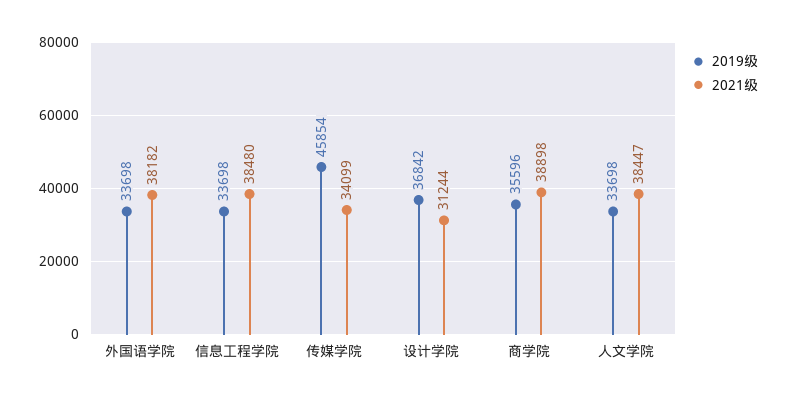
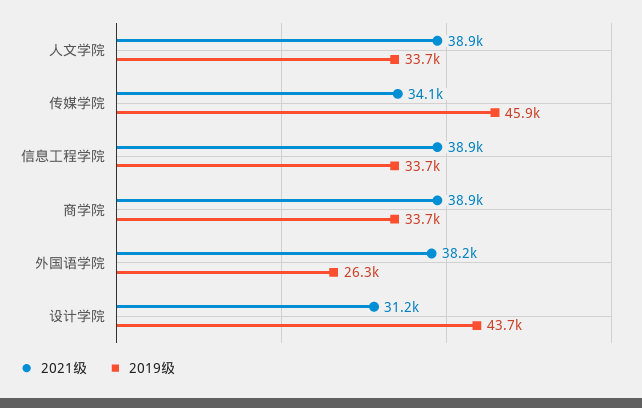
2019级, 外国语学院: 33698 -> 26300
2021级, 信息工程学院: 38480 -> 38900
2019级, 设计学院: 36842 -> 43700
2019级, 商学院: 35596 -> 33700
2021级, 人文学院: 38447 -> 38900

